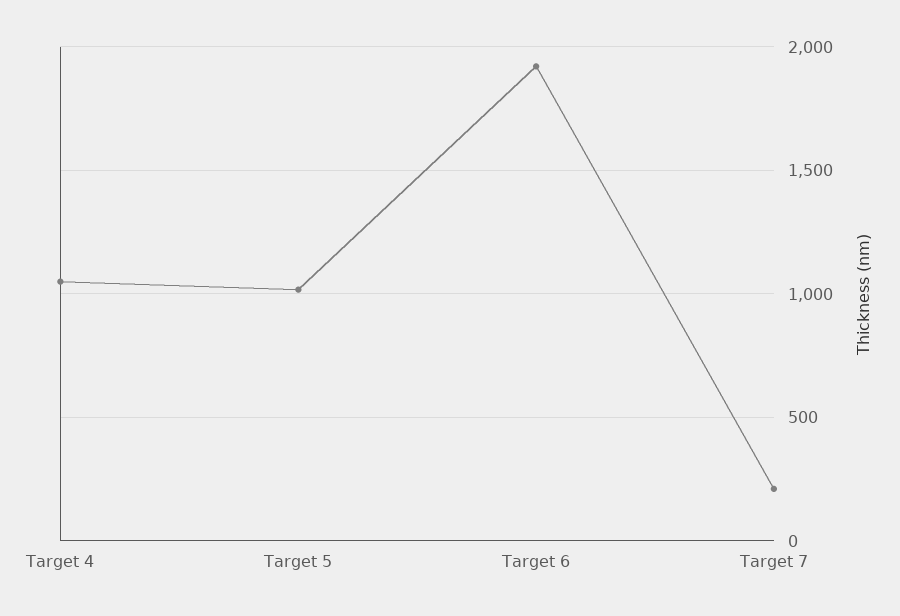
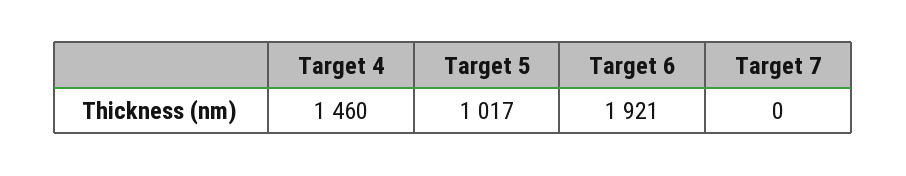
Target 4: 1050 -> 1460
Target 7: 200 -> 0

